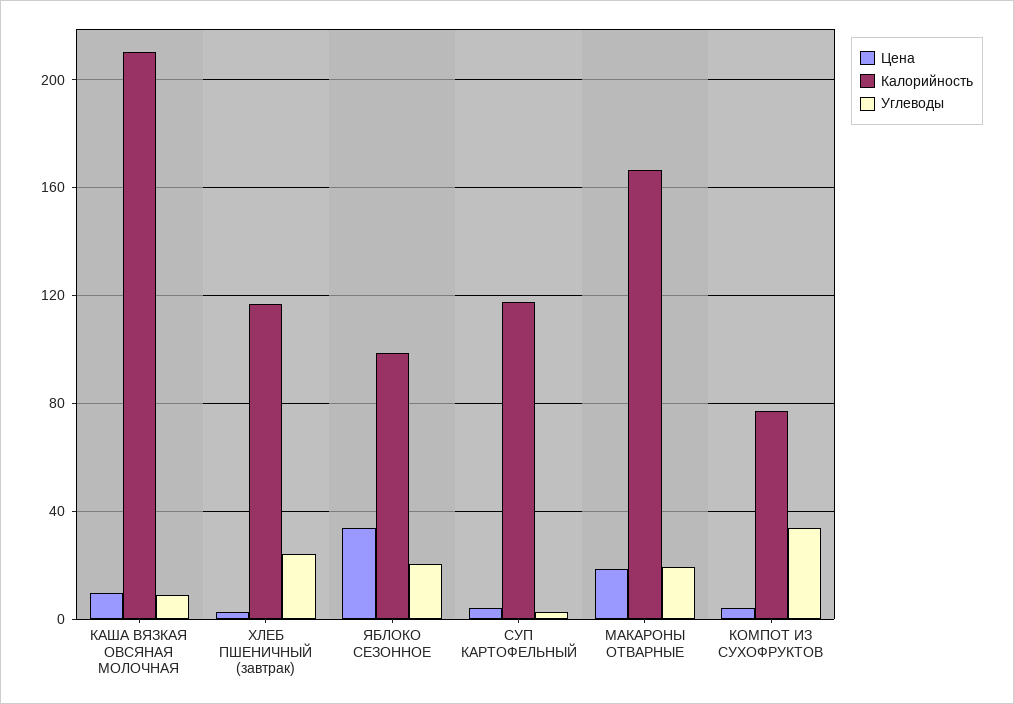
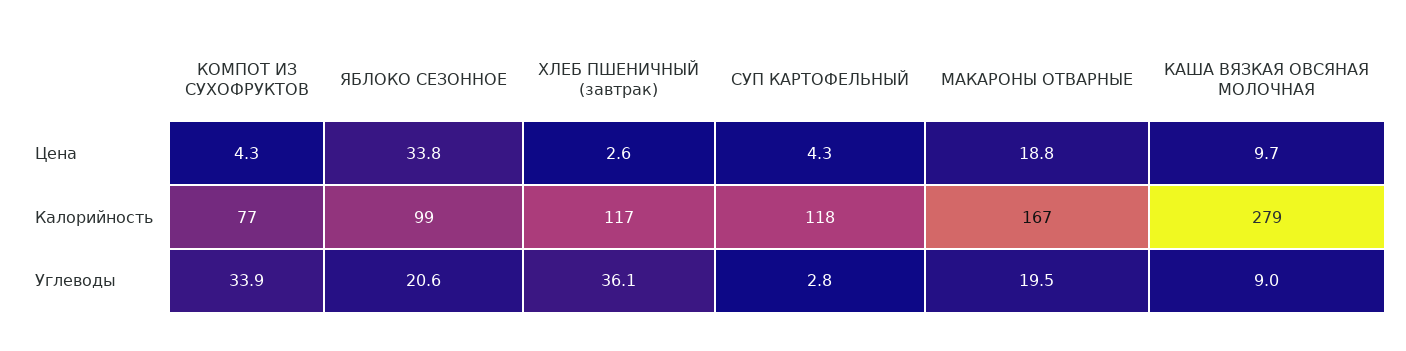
Калорийность, КАША ВЯЗКАЯ ОВСЯНАЯ МОЛОЧНАЯ: 210 -> 279
Углеводы, ХЛЕБ ПШЕНИЧНЫЙ (завтрак): 25 -> 36.1

